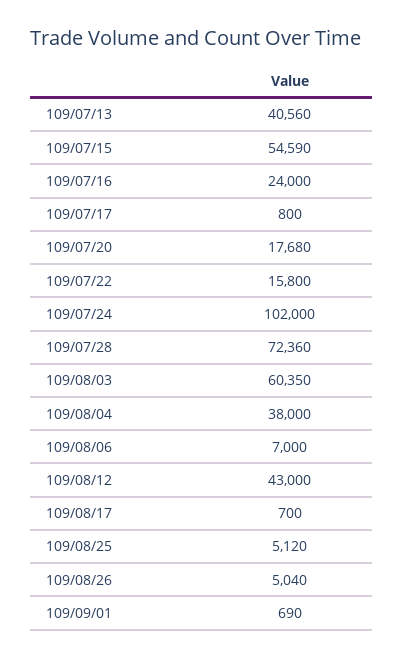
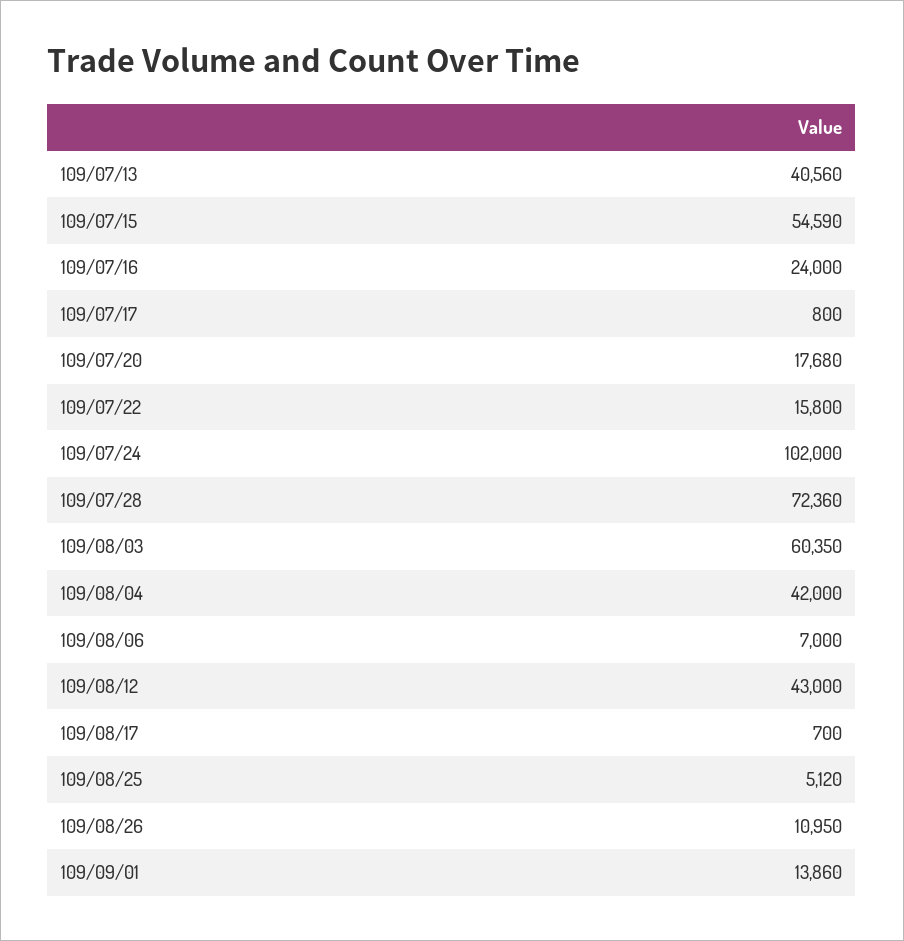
109/08/04: 38000 -> 42000
109/08/26: 5040 -> 10950
109/09/01: 690 -> 13860

